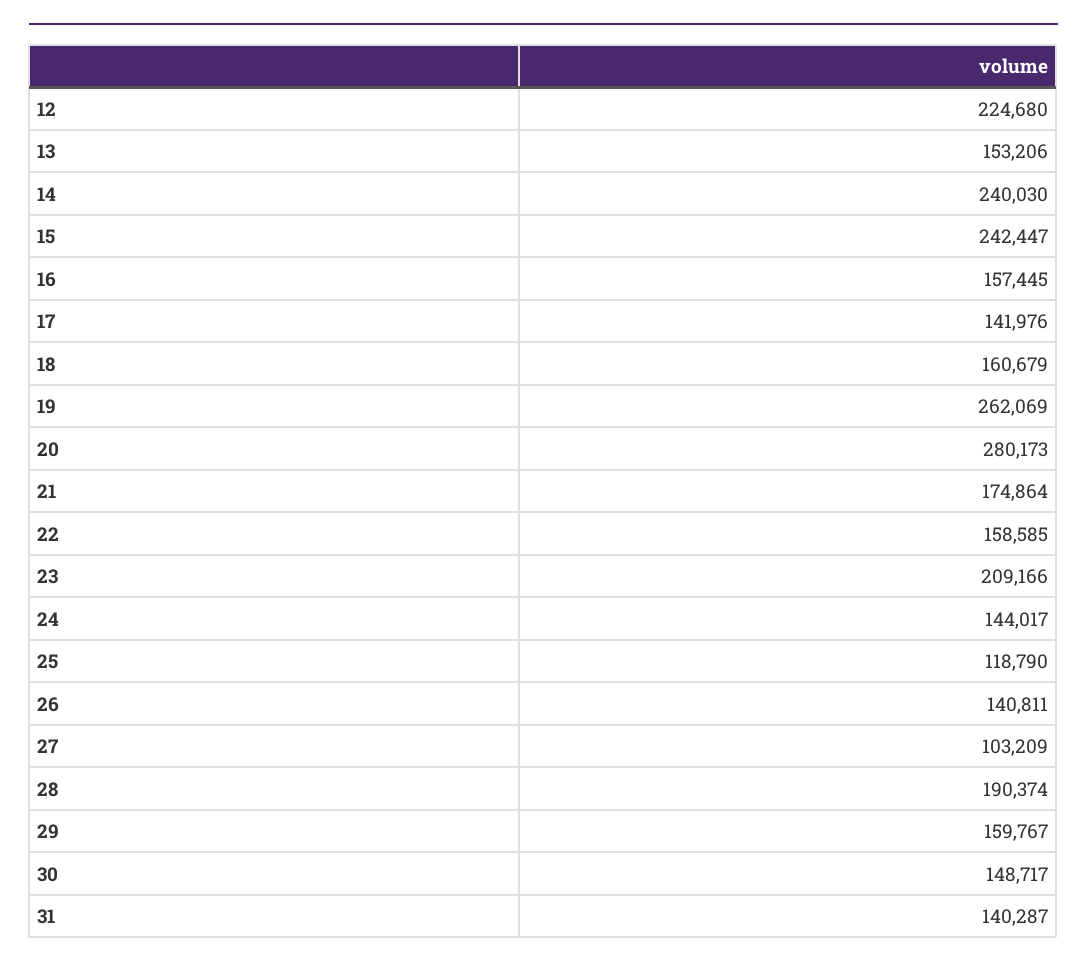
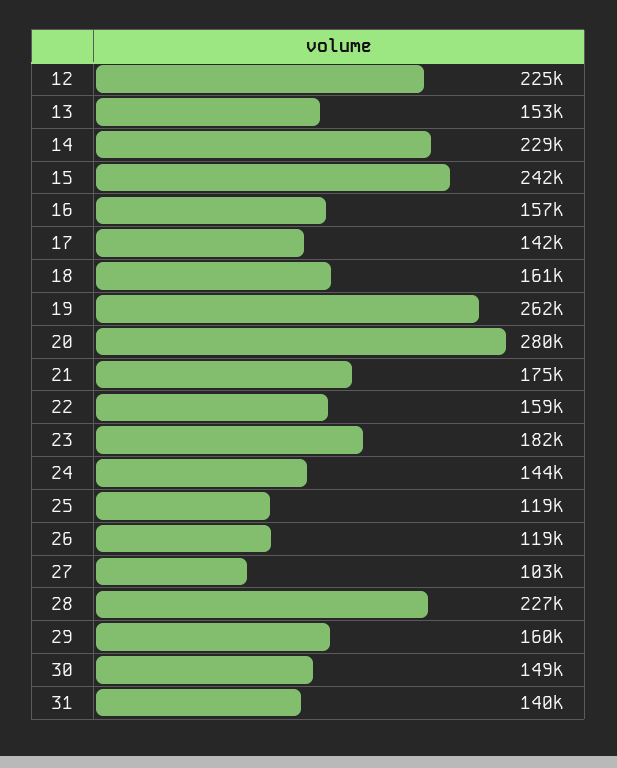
14: 240030 -> 229000
23: 209166 -> 182000
26: 140811 -> 119000
28: 190374 -> 227000

